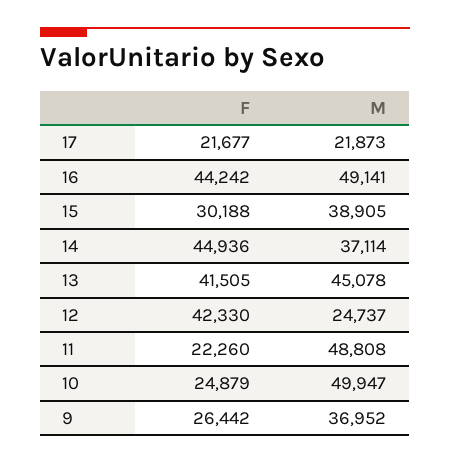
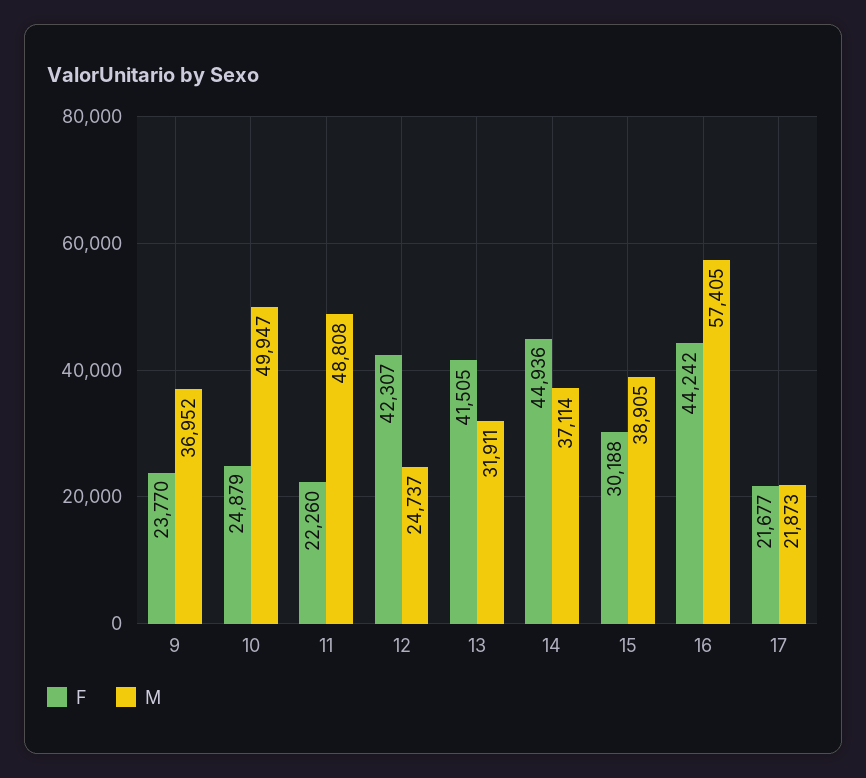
M, 16: 49141 -> 57405
M, 13: 45078 -> 31911
F, 12: 42330 -> 42307
F, 9: 26442 -> 23770

